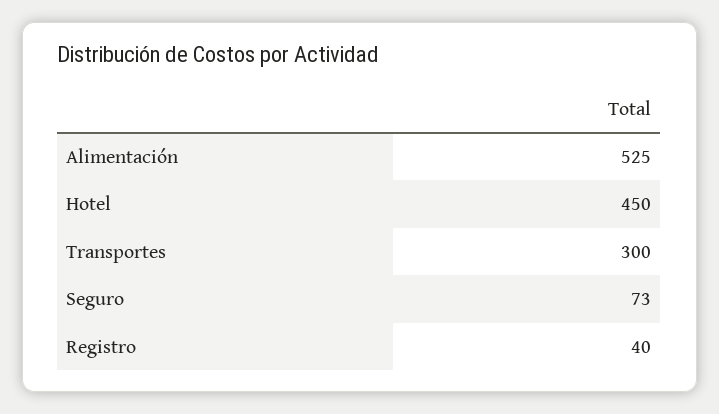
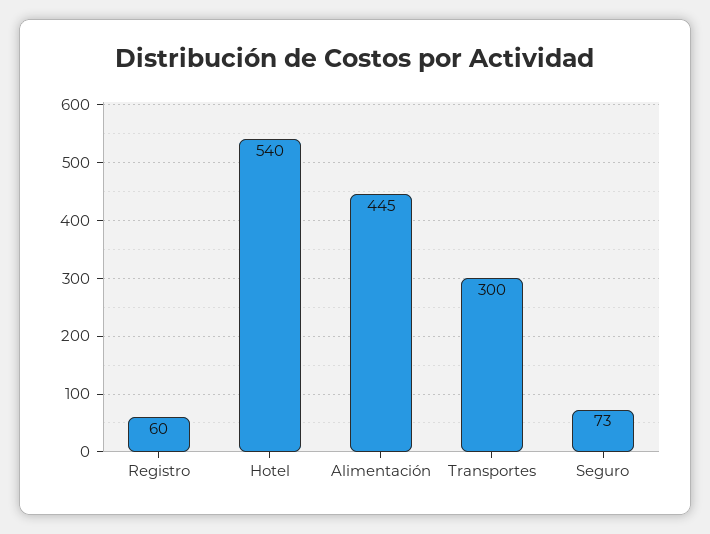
Alimentación: 525 -> 445
Hotel: 450 -> 540
Registro: 40 -> 60

